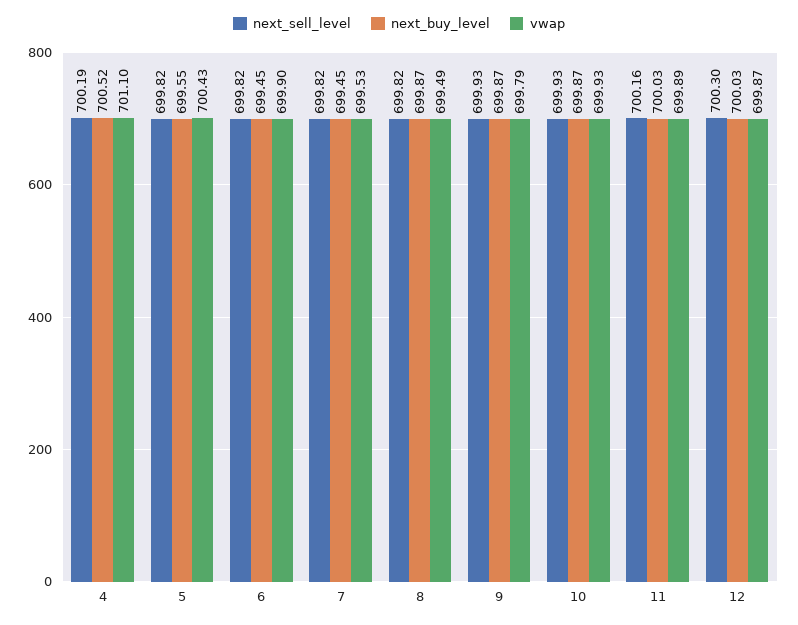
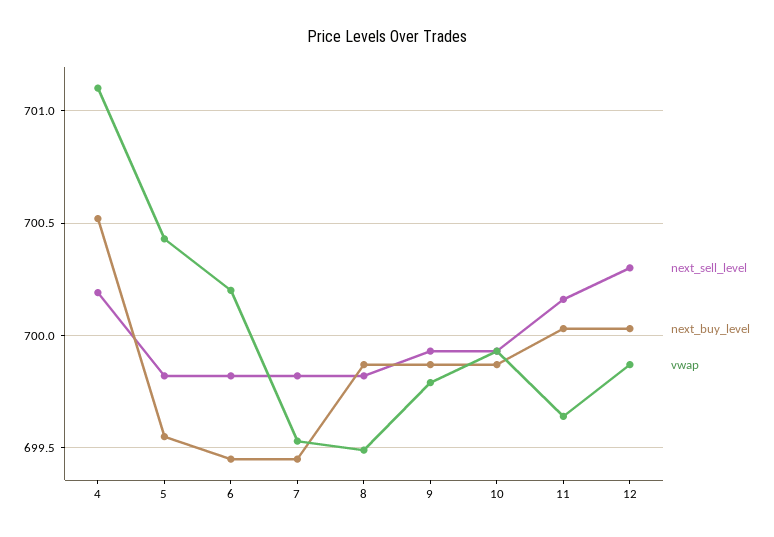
vwap, 6: 699.9 -> 700.2
vwap, 11: 699.89 -> 699.65

